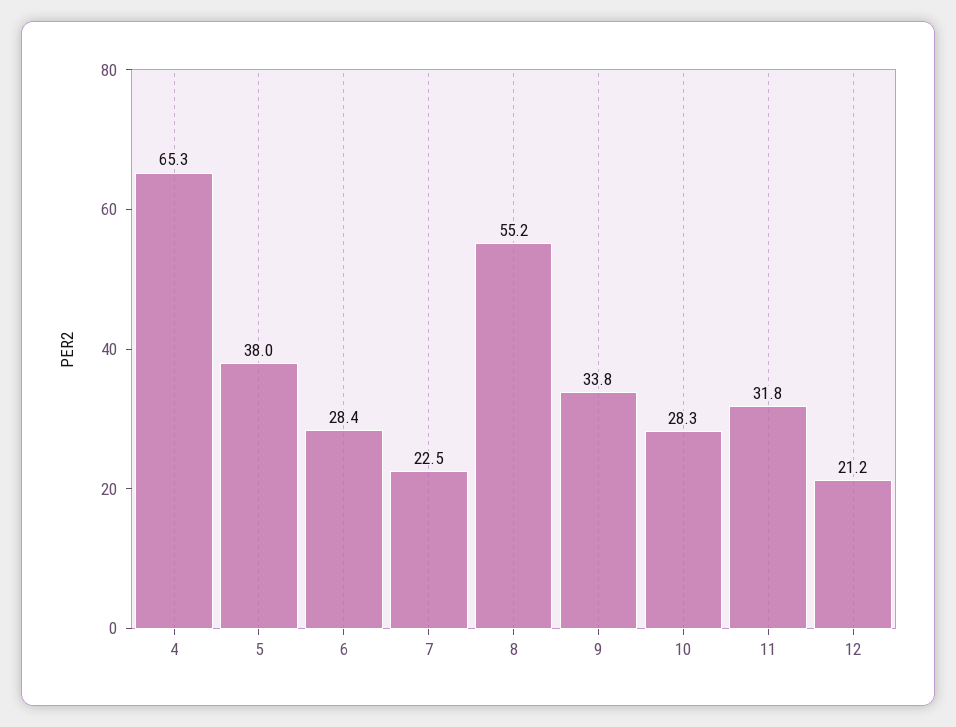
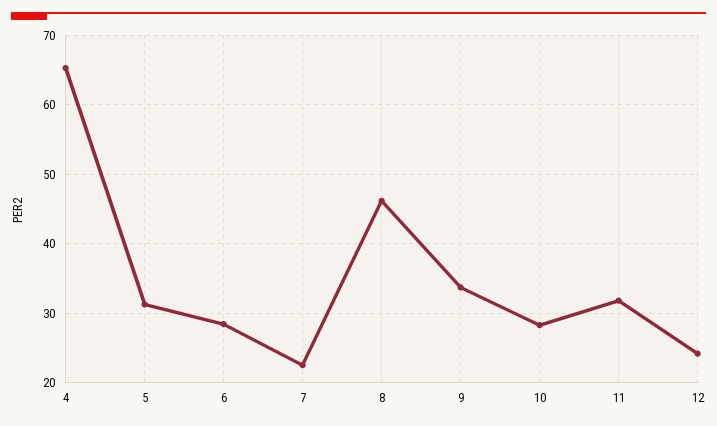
5: 38 -> 31
8: 55.2 -> 46
12: 21.2 -> 24

